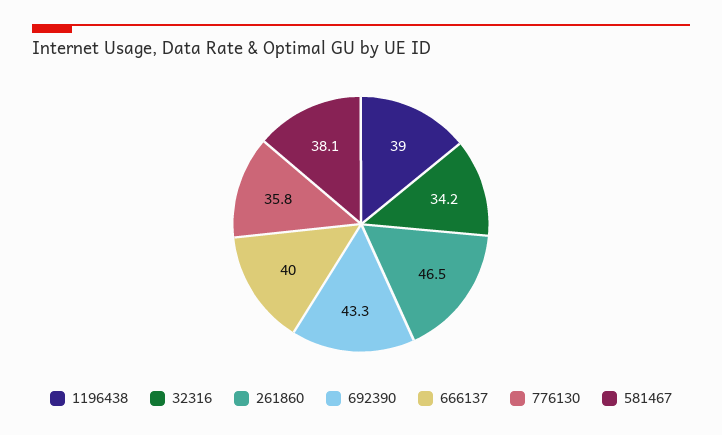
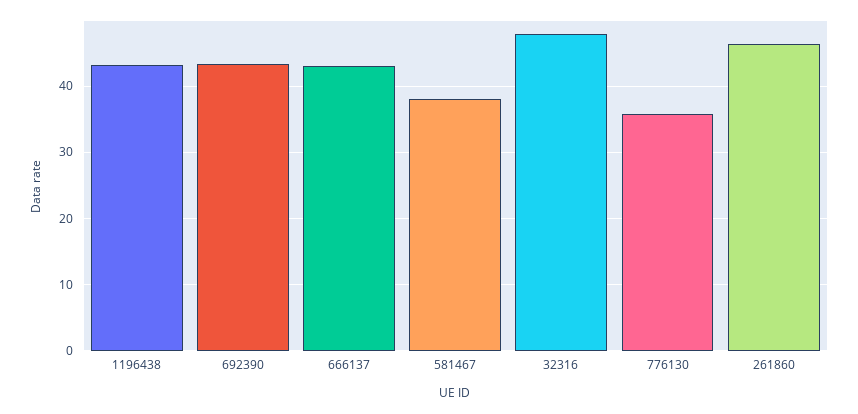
1196438: 39 -> 43
32316: 34.2 -> 48
666137: 40 -> 43

